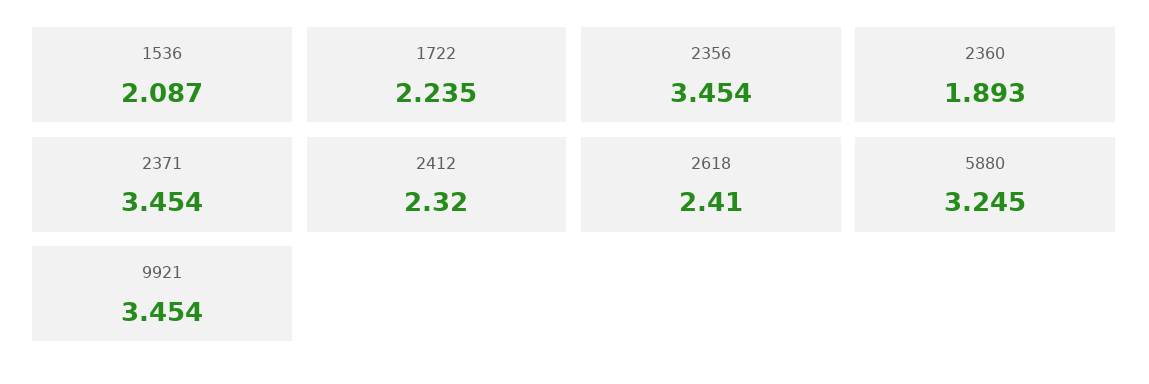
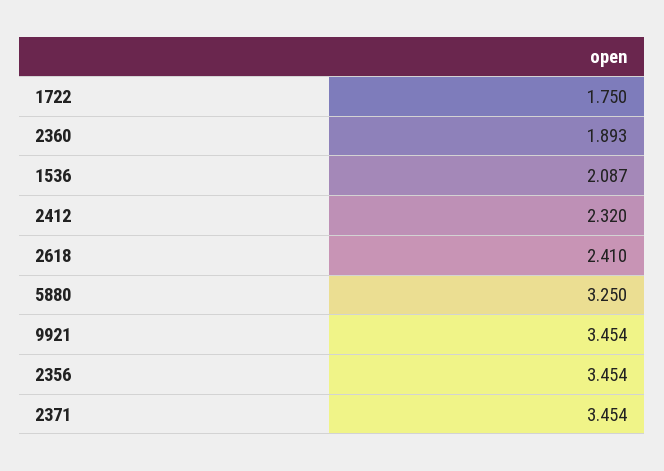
1722: 2.235 -> 1.75
5880: 3.245 -> 3.25

